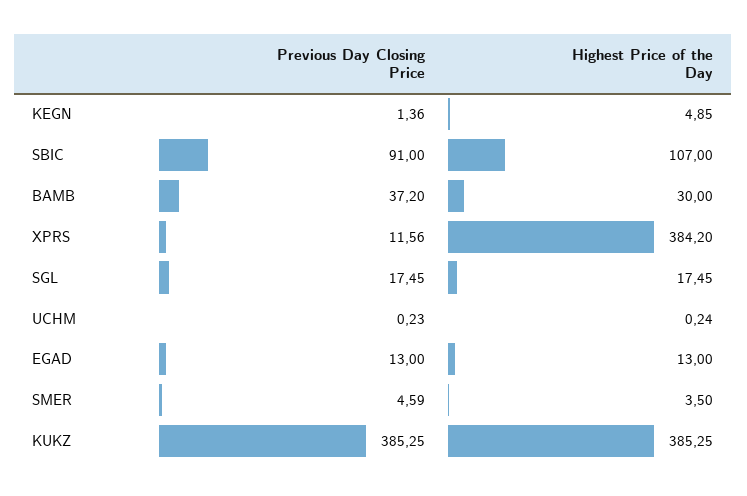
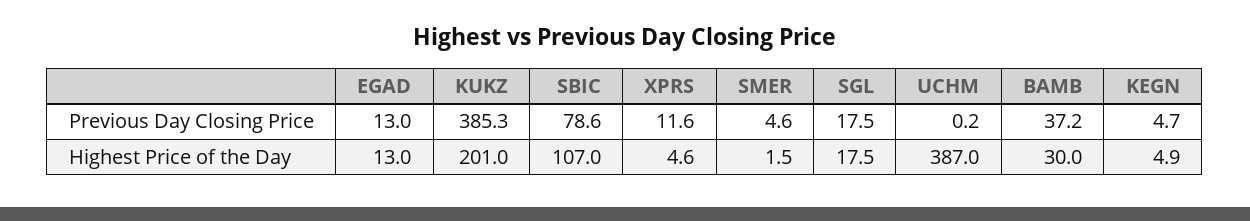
Previous Day Closing Price, KEGN: 1.36 -> 4.7
Previous Day Closing Price, SBIC: 91 -> 78.6
Highest Price of the Day, XPRS: 384.2 -> 4.6
Highest Price of the Day, UCHM: 0.24 -> 387
Highest Price of the Day, SMER: 3.5 -> 1.5
Highest Price of the Day, KUKZ: 385.25 -> 201

